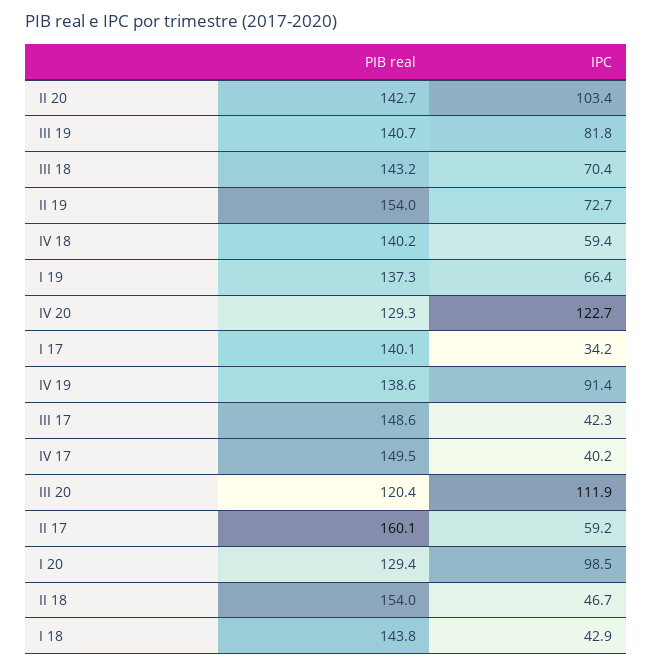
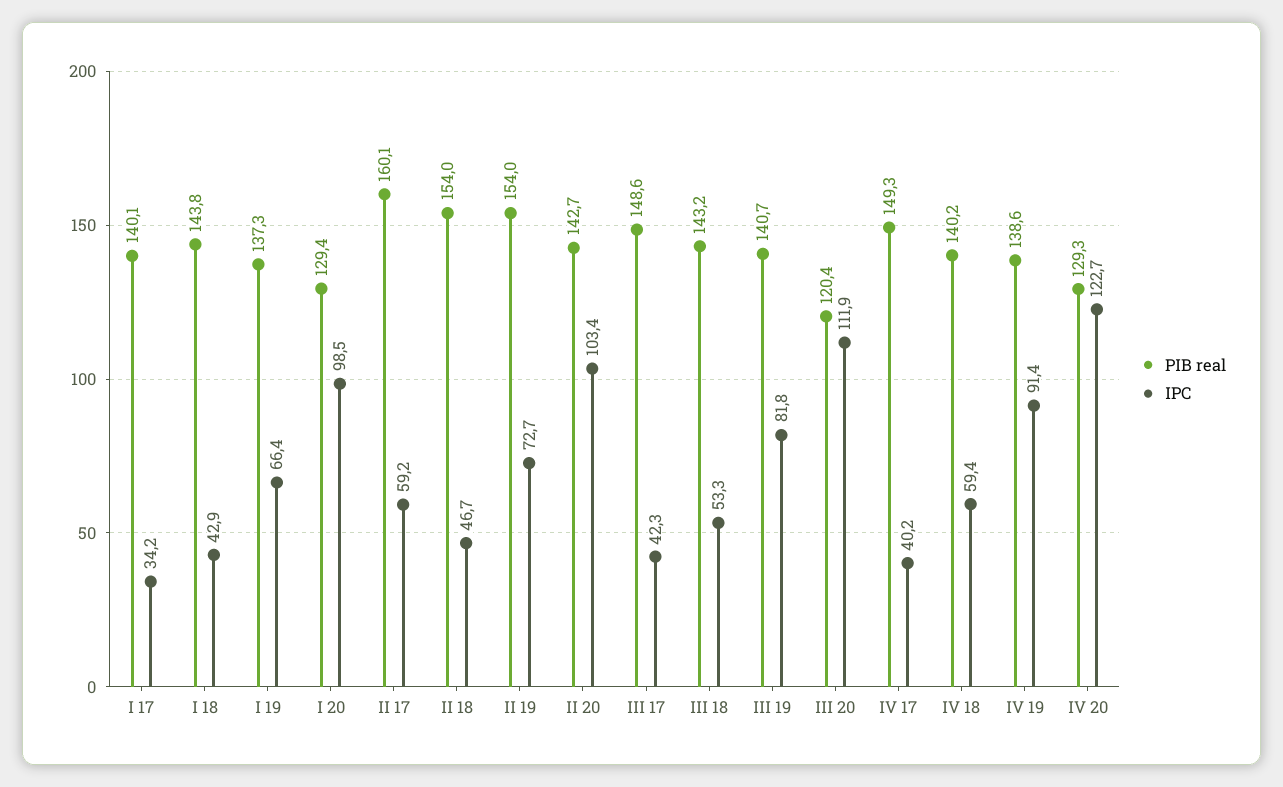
IPC, III 18: 70.4 -> 53.3
PIB real, IV 17: 149.5 -> 149.3

